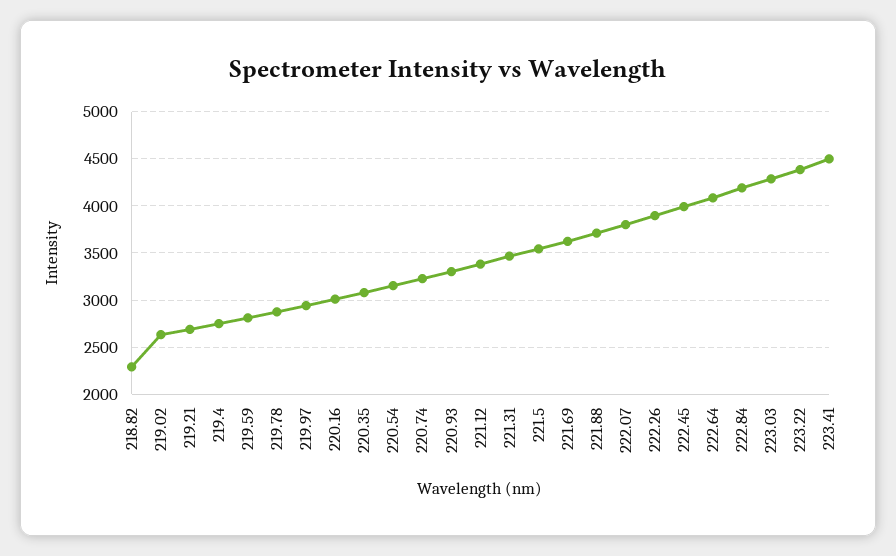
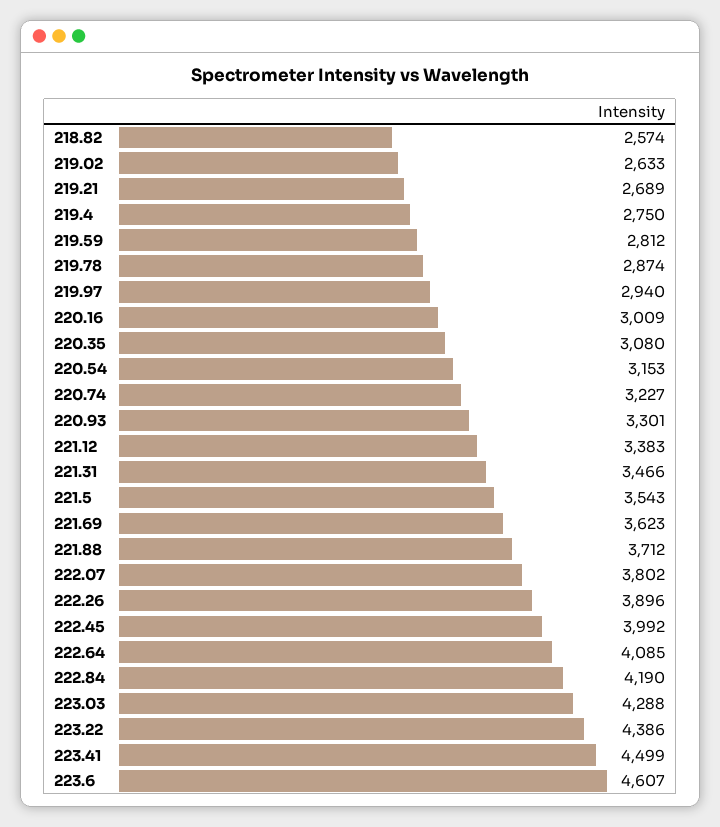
218.82: 2300 -> 2574
223.6: none -> 4607

